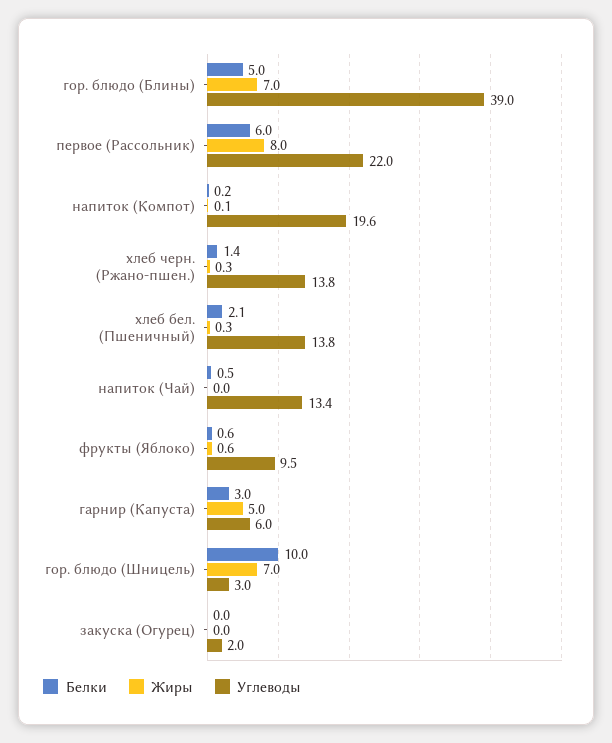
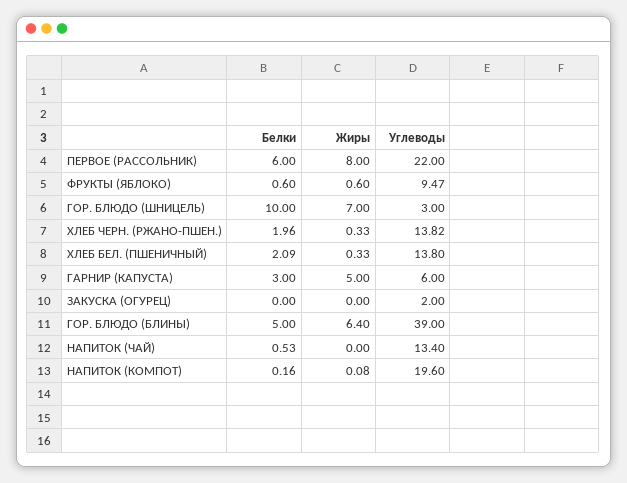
Жиры, гор. блюдо (Блины): 7 -> 6.4
Белки, хлеб черн. (Ржано-пшен.): 1.4 -> 1.96

